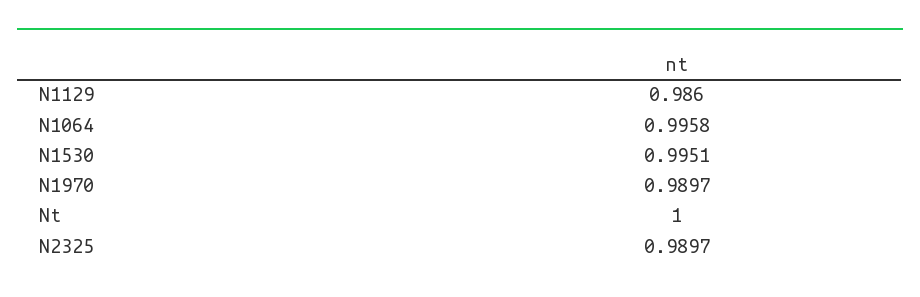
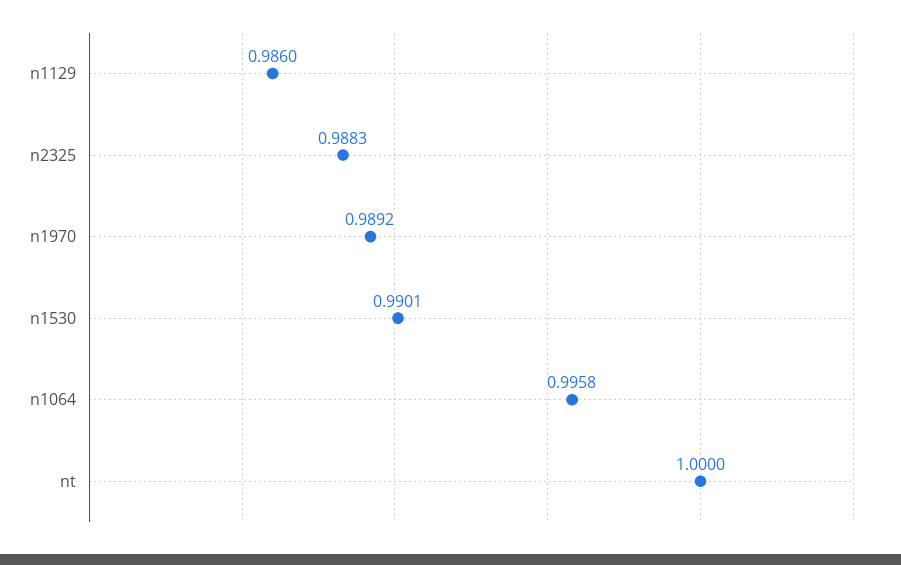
N1530: 0.9951 -> 0.9901
N1970: 0.9897 -> 0.9892
N2325: 0.9897 -> 0.9883

